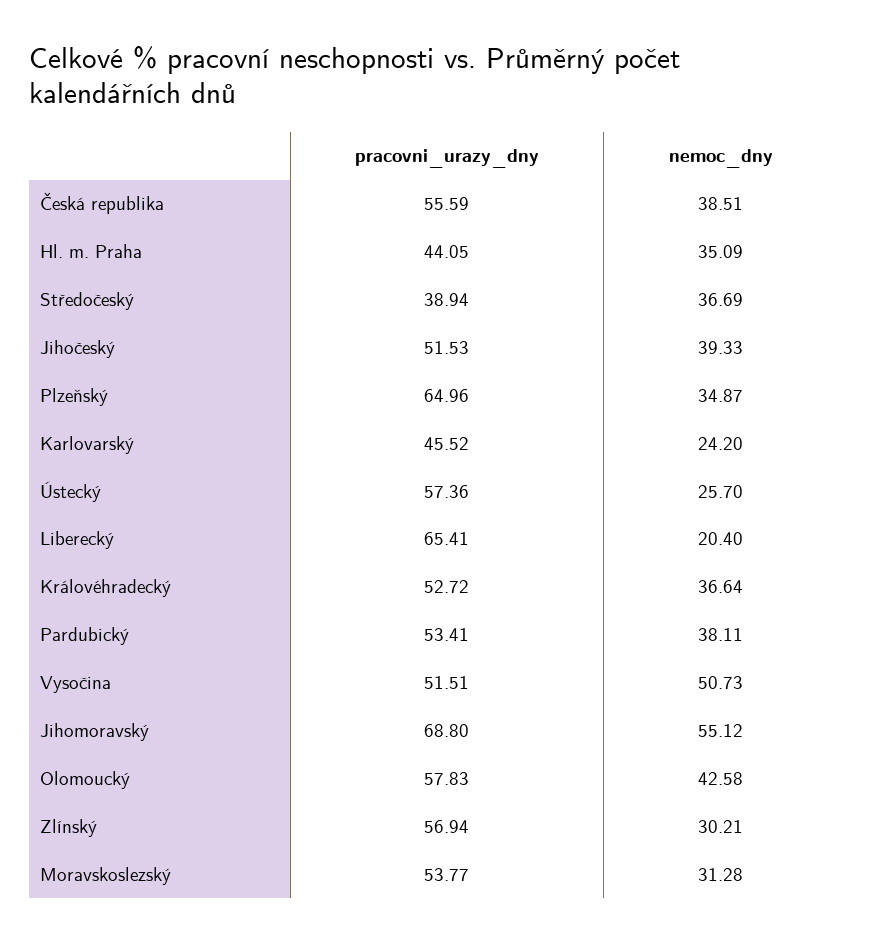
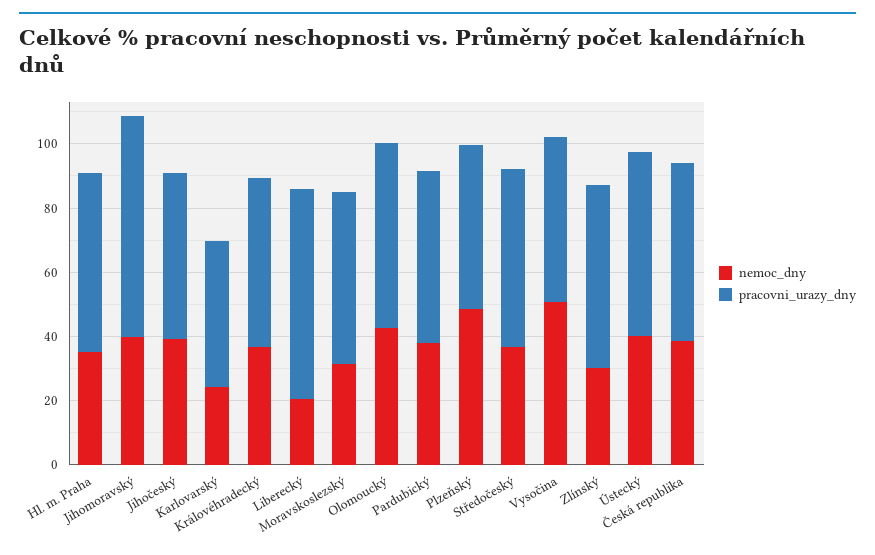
pracovni_urazy_dny, Hl. m. Praha: 44.05 -> 55
pracovni_urazy_dny, Středočeský: 38.94 -> 55
pracovni_urazy_dny, Plzeňský: 64.96 -> 50
nemoc_dny, Plzeňský: 34.87 -> 50
nemoc_dny, Ústecký: 25.7 -> 40
nemoc_dny, Jihomoravský: 55.12 -> 40

